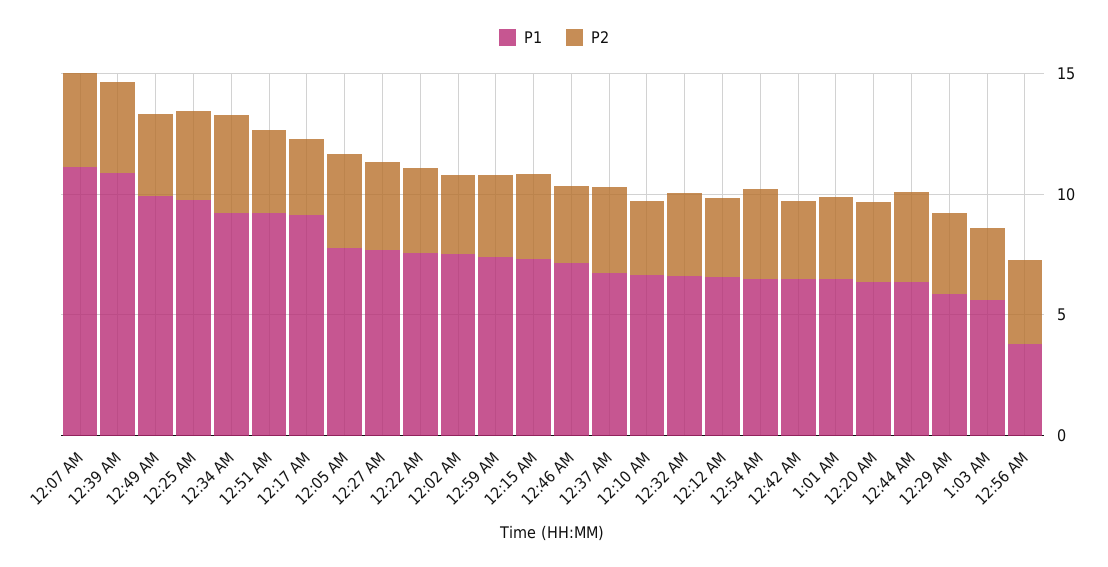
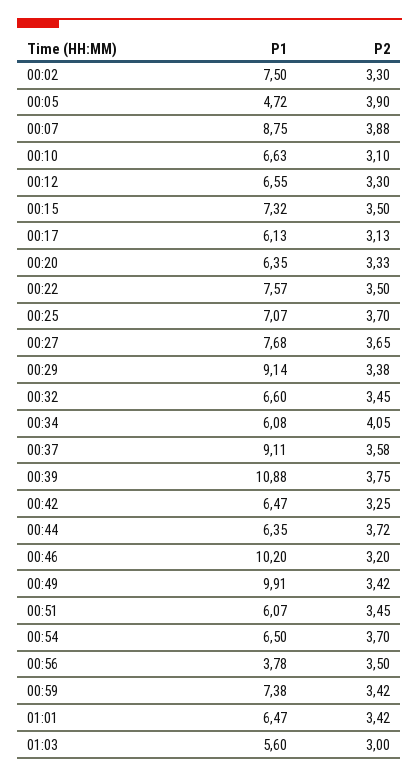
P1, 12:07 AM: 11 -> 8.75
P1, 12:25 AM: 10 -> 7.07
P1, 12:34 AM: 9 -> 6.08
P1, 12:51 AM: 9 -> 6.07
P1, 12:17 AM: 9 -> 6.13
P1, 12:05 AM: 8 -> 4.72
P1, 12:46 AM: 7 -> 10.2
P1, 12:37 AM: 7 -> 9.11
P1, 12:29 AM: 6 -> 9.14

